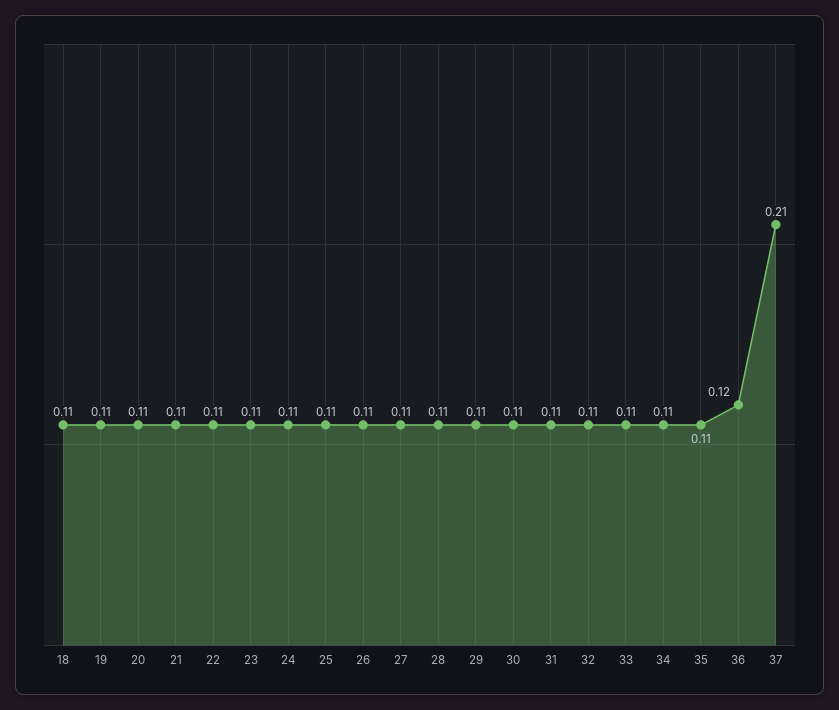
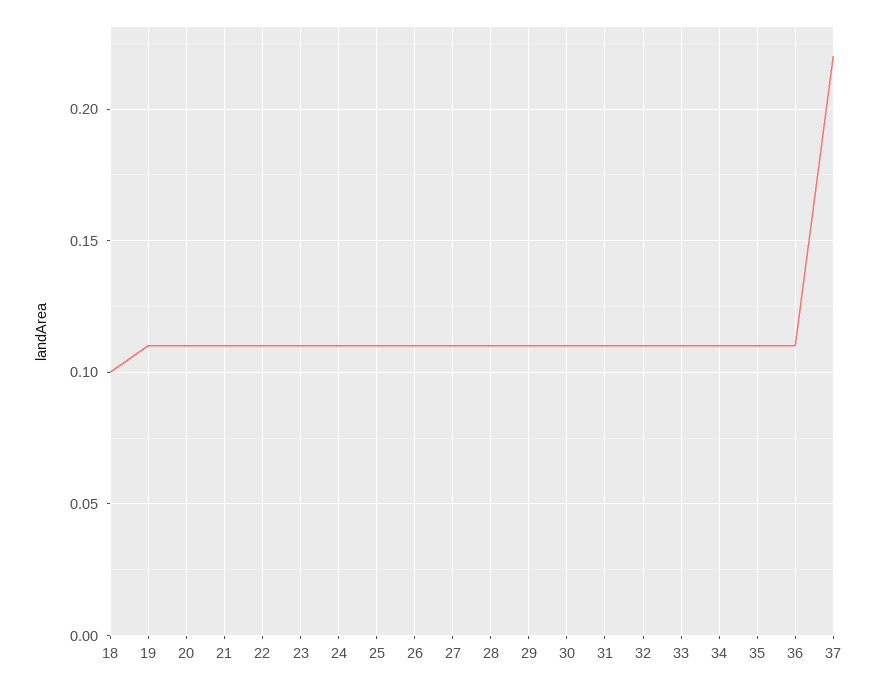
18: 0.11 -> 0.1
36: 0.12 -> 0.11
37: 0.21 -> 0.22

